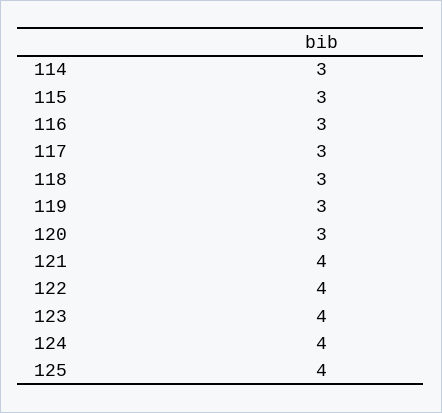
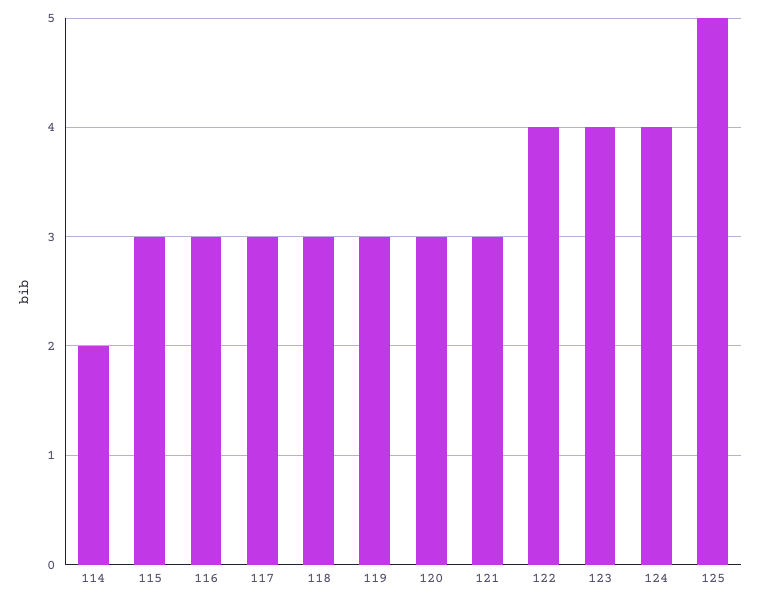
114: 3 -> 2
121: 4 -> 3
125: 4 -> 5

